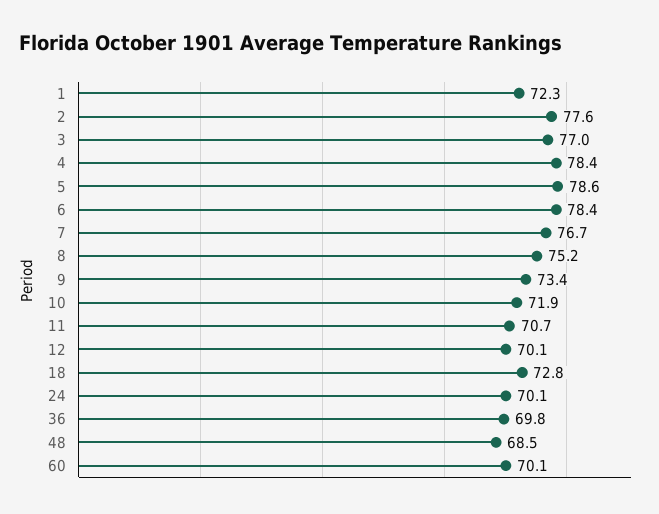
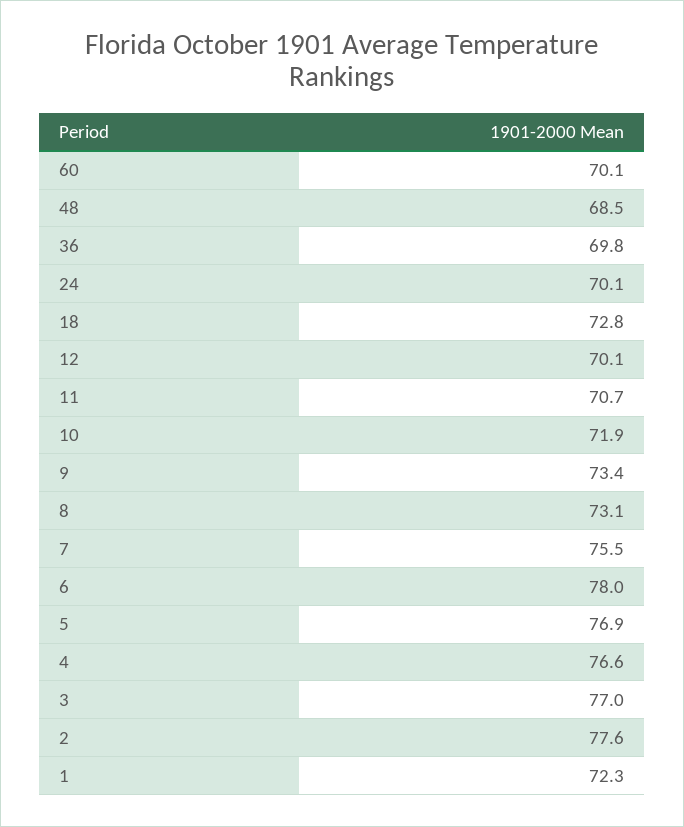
4: 78.4 -> 76.6
5: 78.6 -> 76.9
6: 78.4 -> 78
7: 76.7 -> 75.5
8: 75.2 -> 73.1

